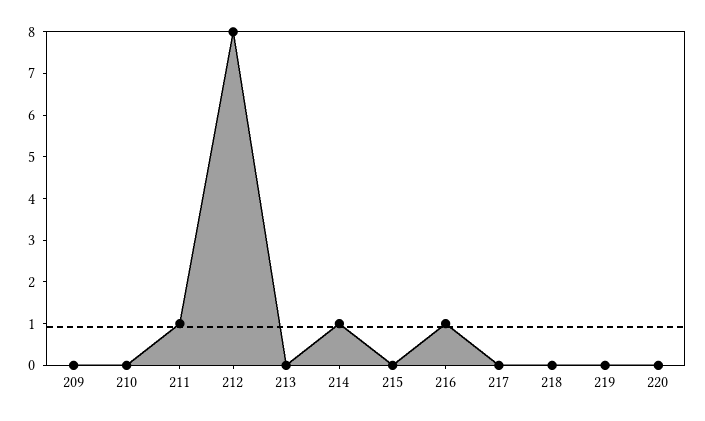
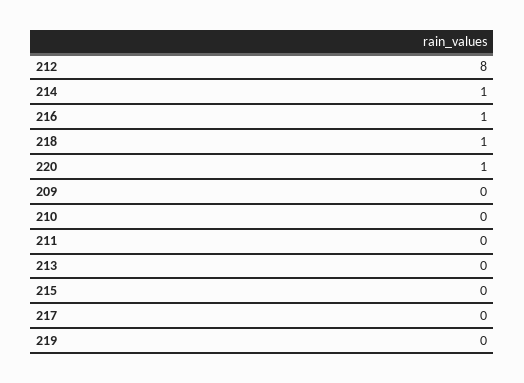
211: 1 -> 0
218: 0 -> 1
220: 0 -> 1

